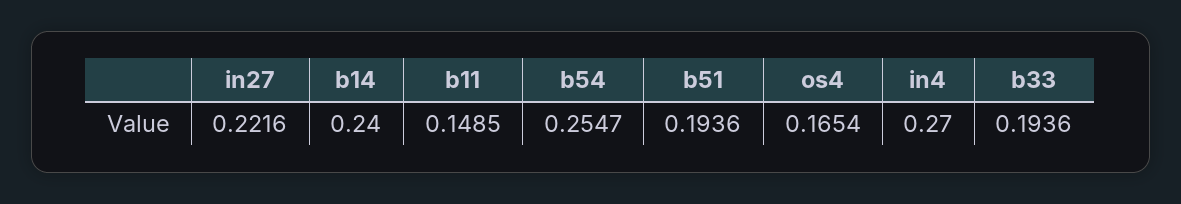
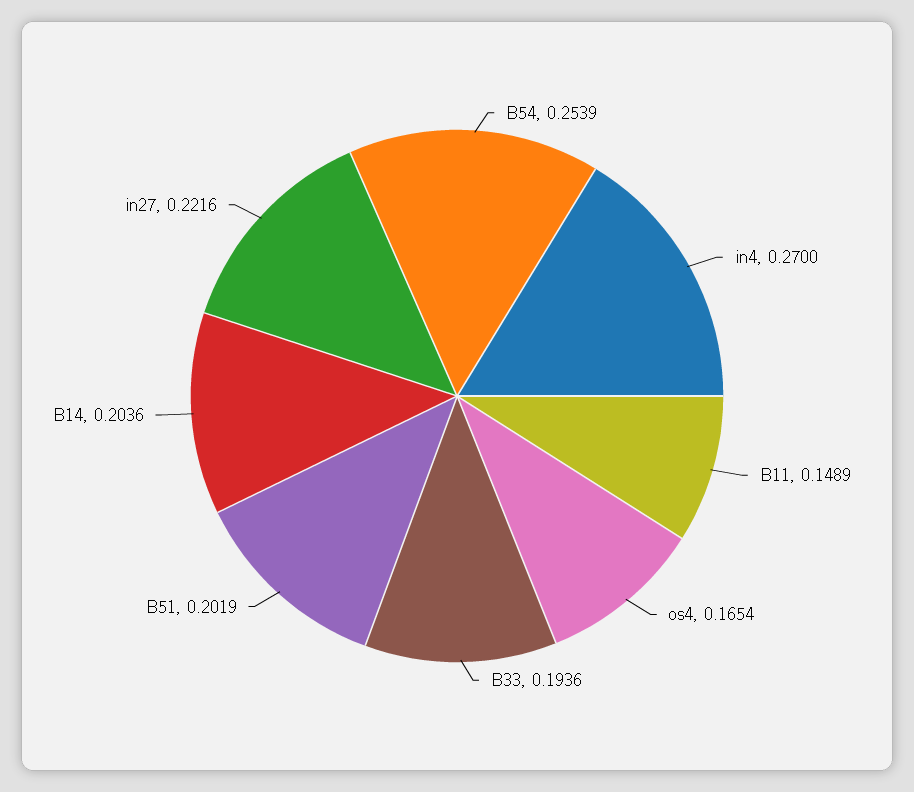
b14: 0.24 -> 0.2036
b11: 0.1485 -> 0.1489
b54: 0.2547 -> 0.2539
b51: 0.1936 -> 0.2019

